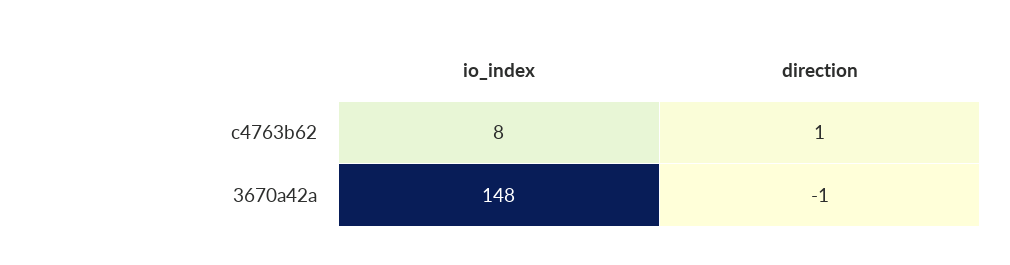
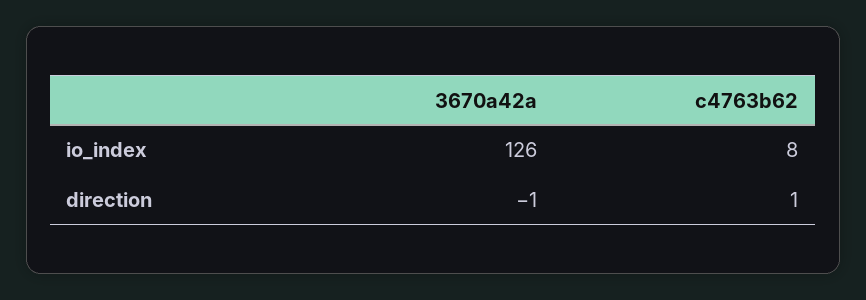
io_index, 3670a42a: 148 -> 126

